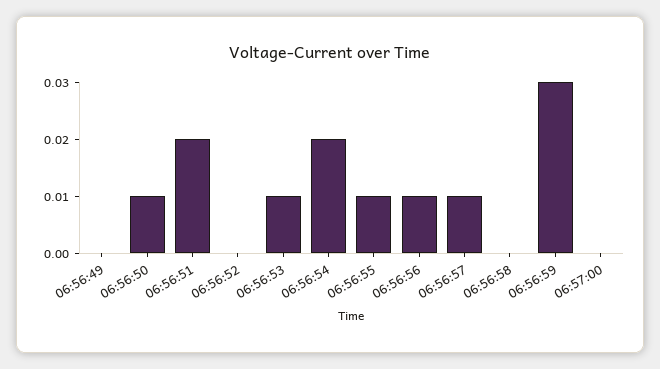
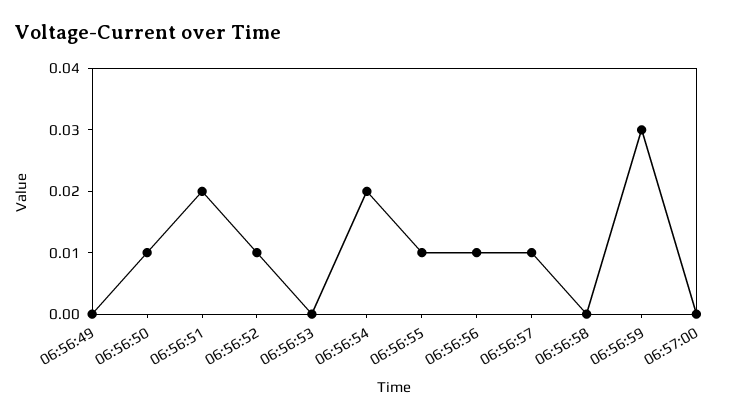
06:56:52: 0 -> 0.01
06:56:53: 0.01 -> 0

